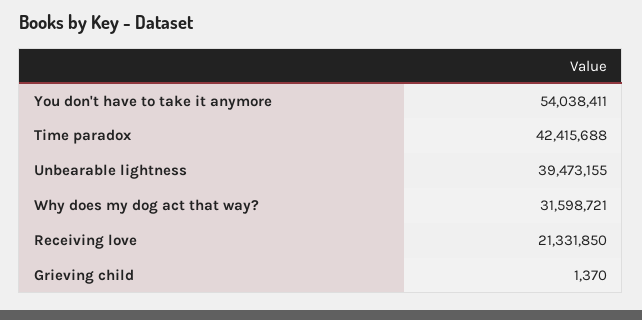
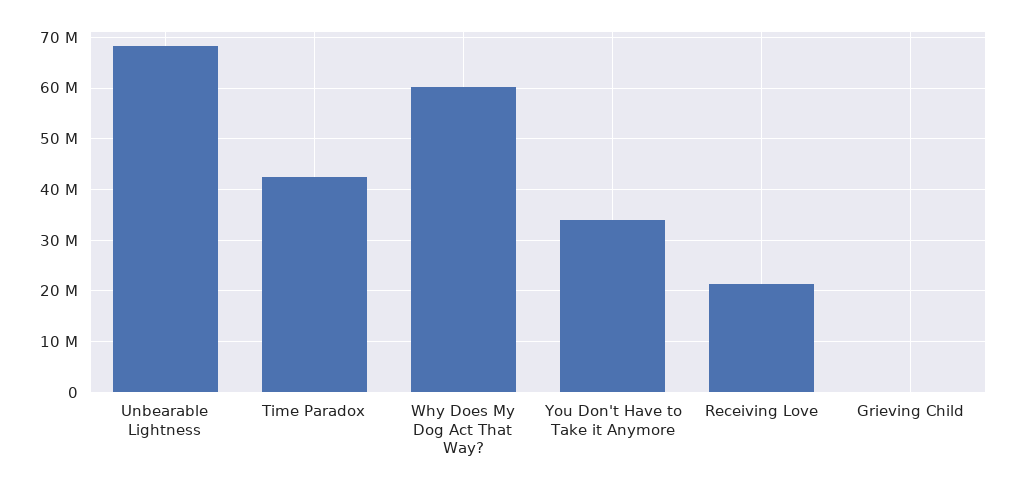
You don't have to take it anymore: 54038411 -> 34000000
Unbearable lightness: 39473155 -> 68000000
Why does my dog act that way?: 31598721 -> 60000000

